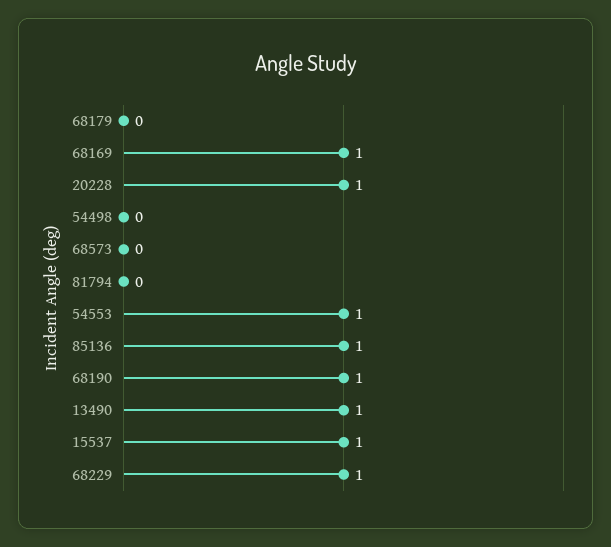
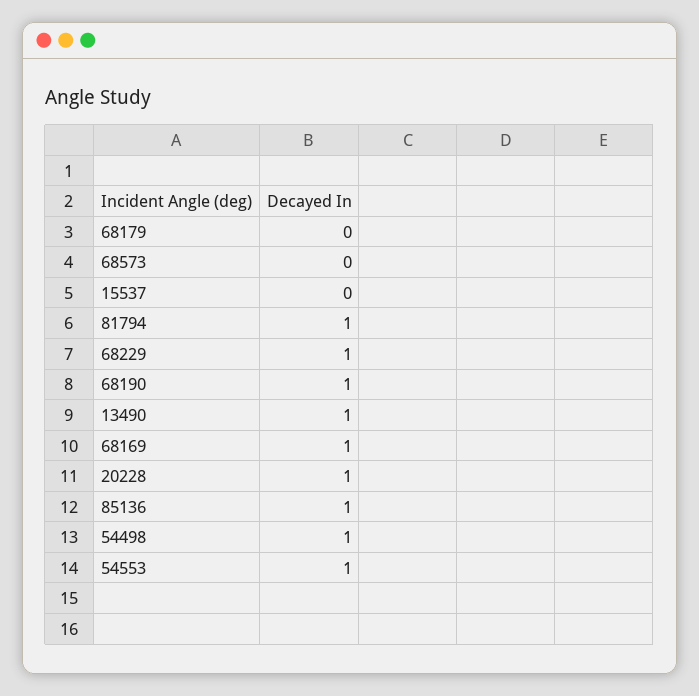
54498: 0 -> 1
81794: 0 -> 1
15537: 1 -> 0

